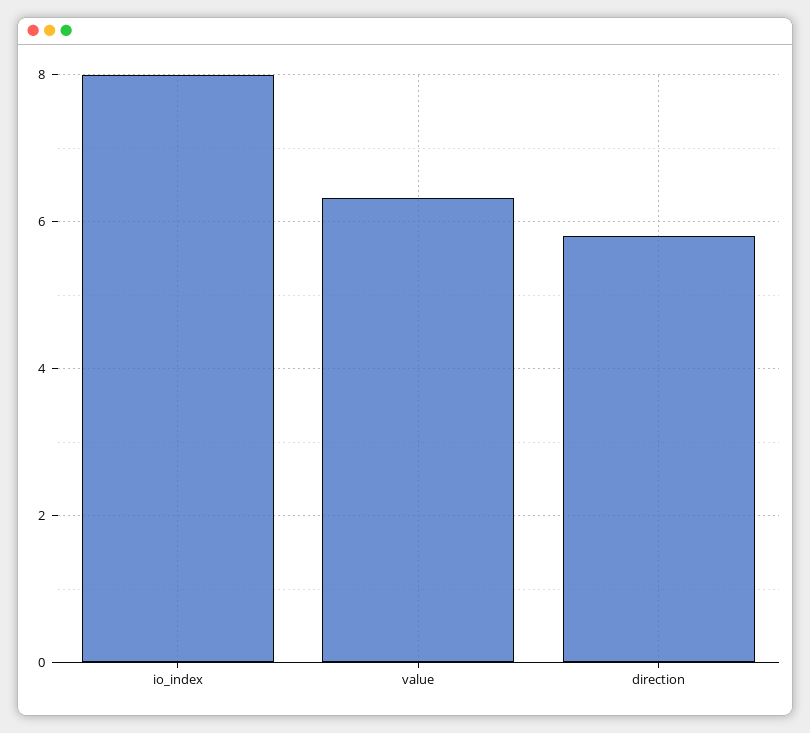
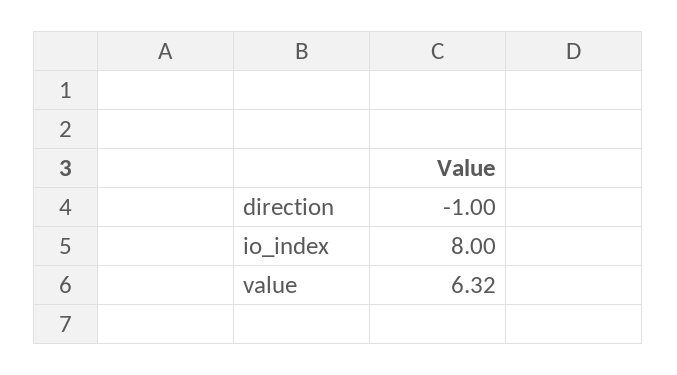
direction: 5.8 -> -1

